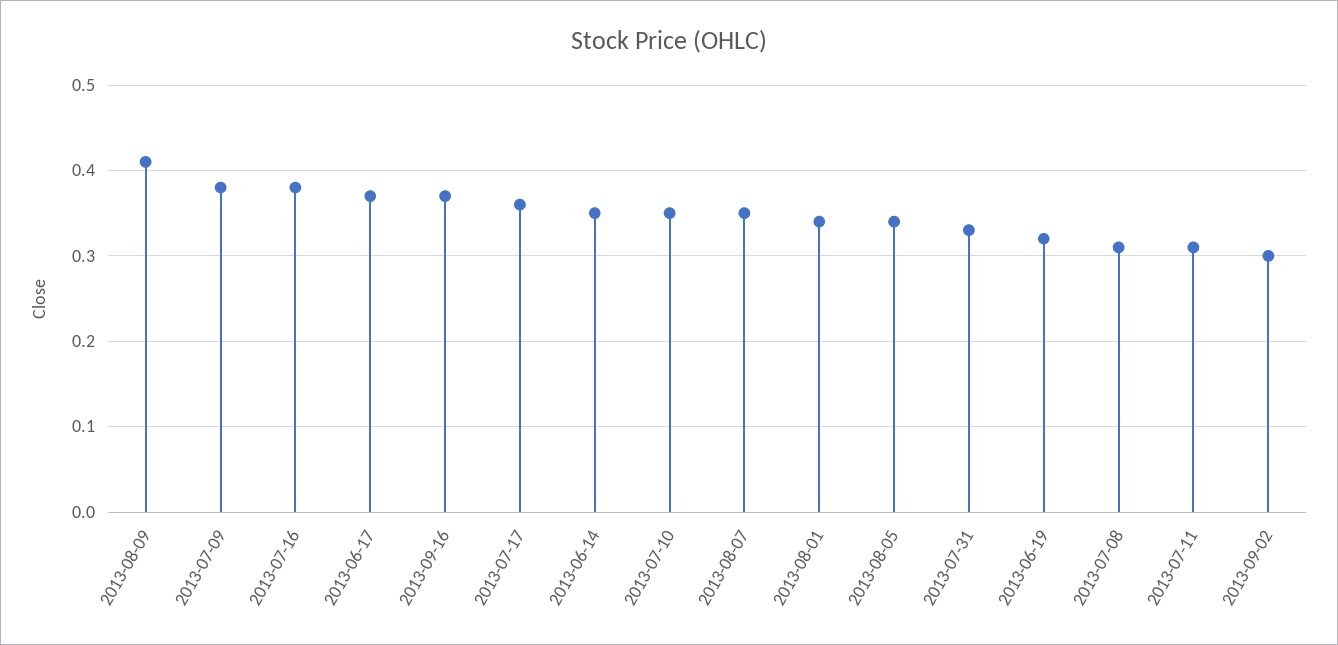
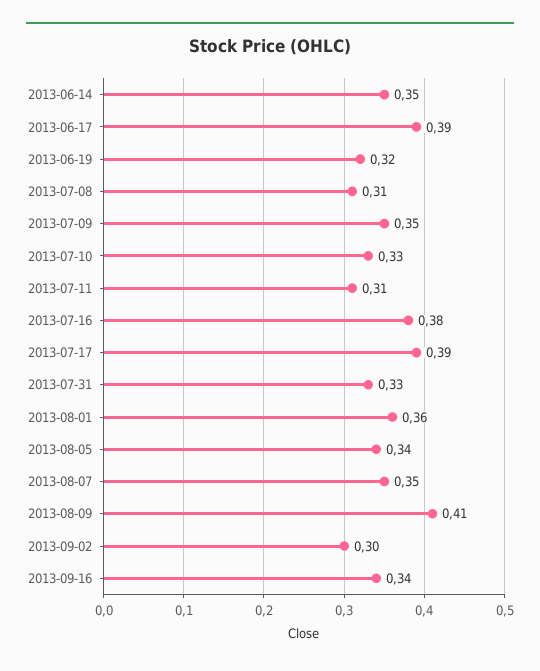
2013-07-09: 0.38 -> 0.35
2013-06-17: 0.37 -> 0.39
2013-09-16: 0.37 -> 0.34
2013-07-17: 0.36 -> 0.39
2013-07-10: 0.35 -> 0.33
2013-08-01: 0.34 -> 0.36

